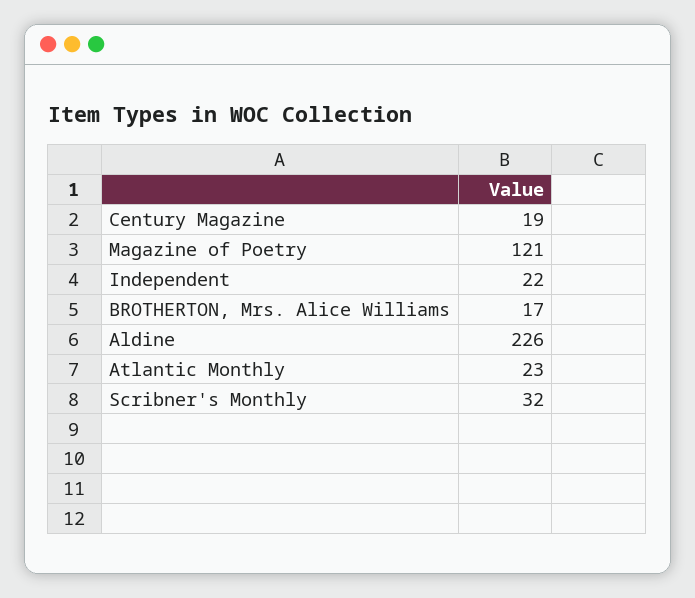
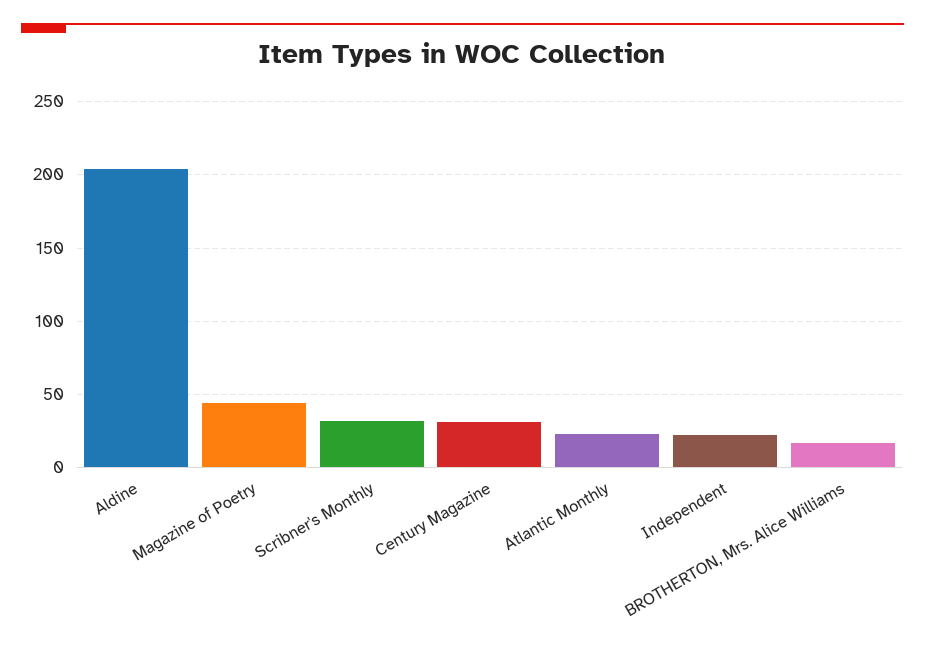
Century Magazine: 19 -> 30
Magazine of Poetry: 121 -> 45
Aldine: 226 -> 205

